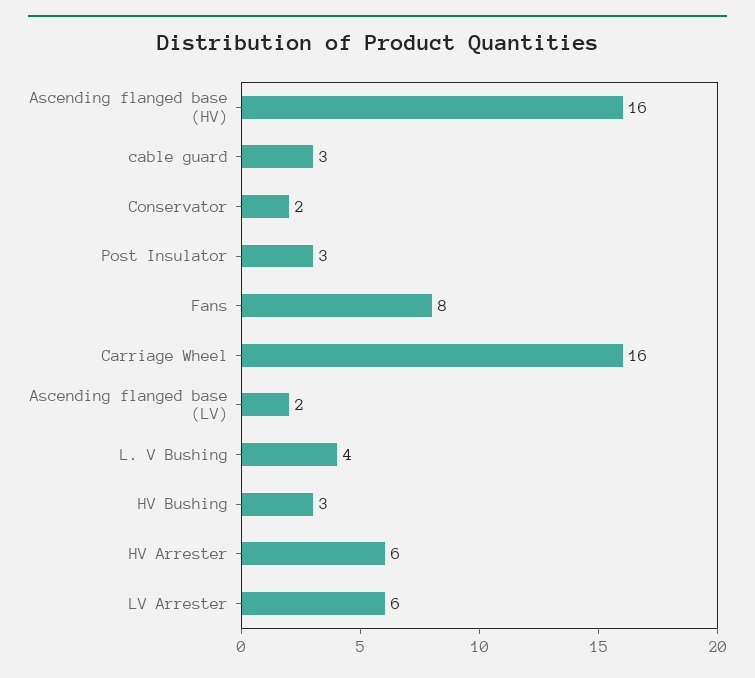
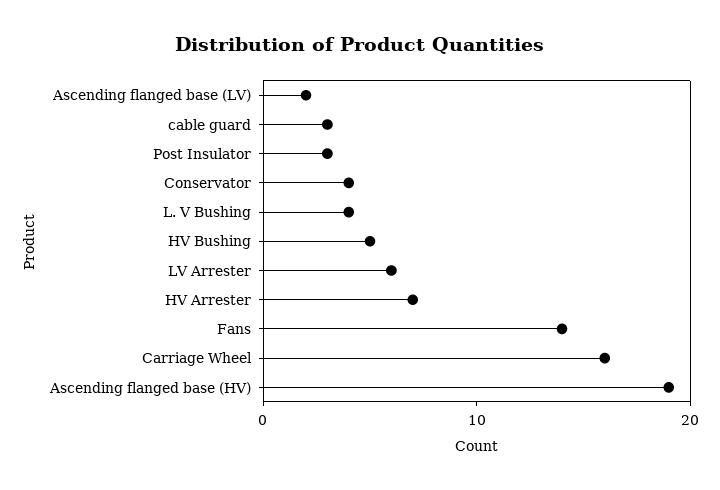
Ascending flanged base (HV): 16 -> 19
Conservator: 2 -> 4
Fans: 8 -> 14
HV Bushing: 3 -> 5
HV Arrester: 6 -> 7

